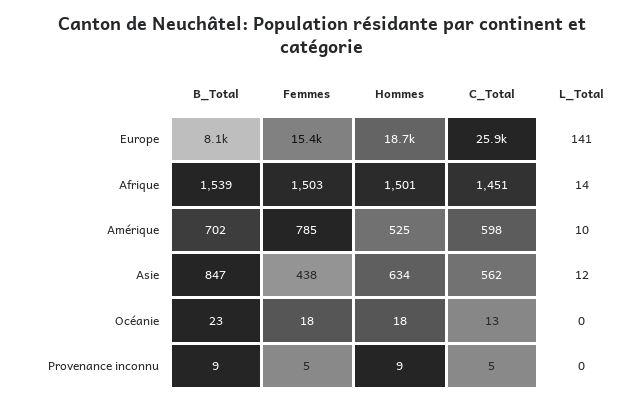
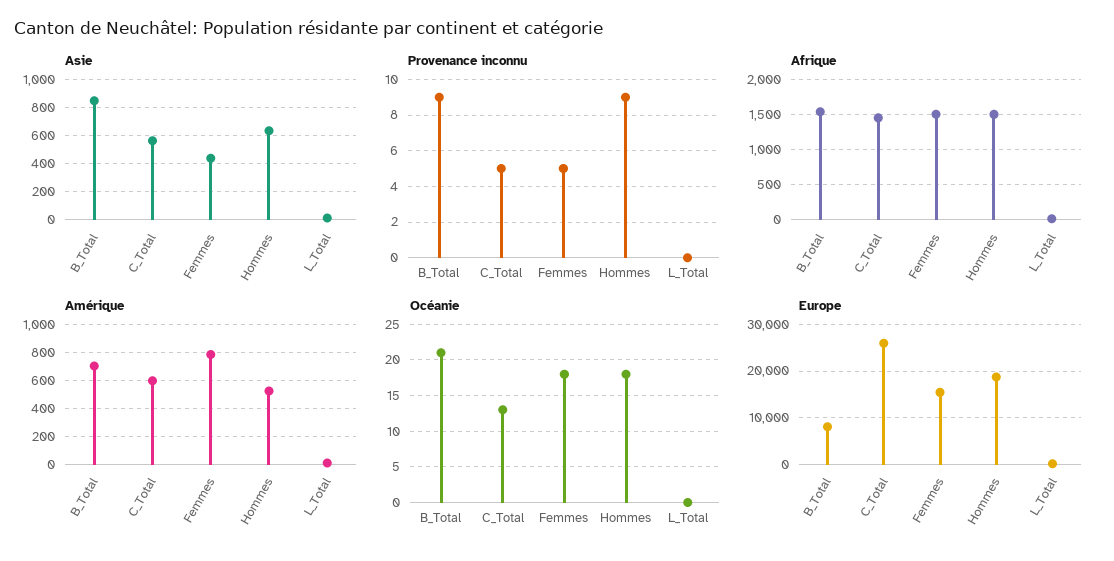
Océanie, B_Total: 23 -> 21

